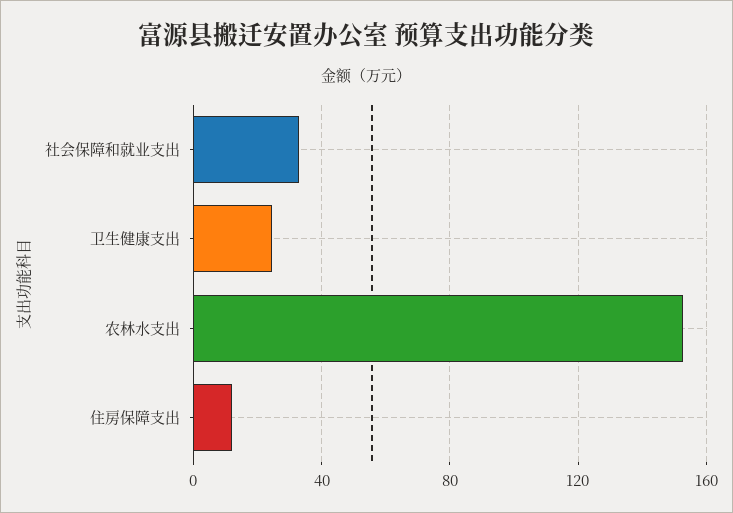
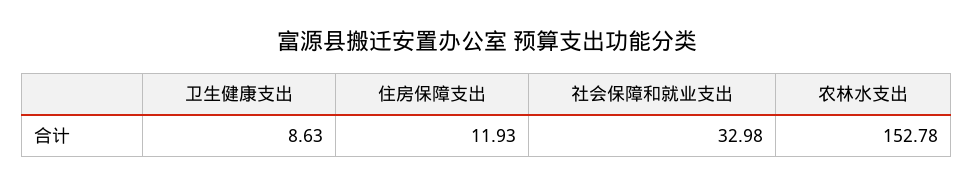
卫生健康支出: 25 -> 8.63

